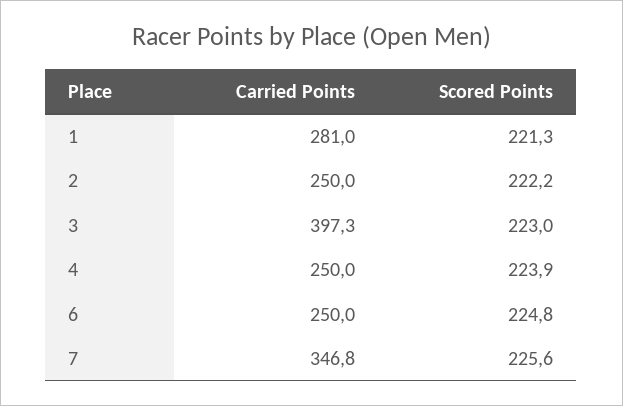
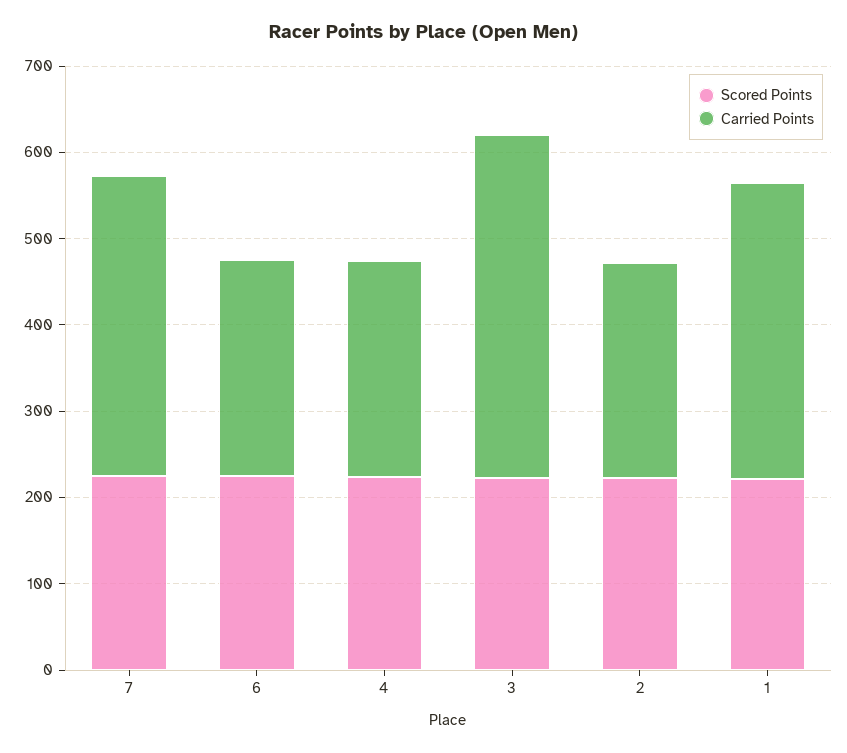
Carried Points, 1: 281 -> 340

